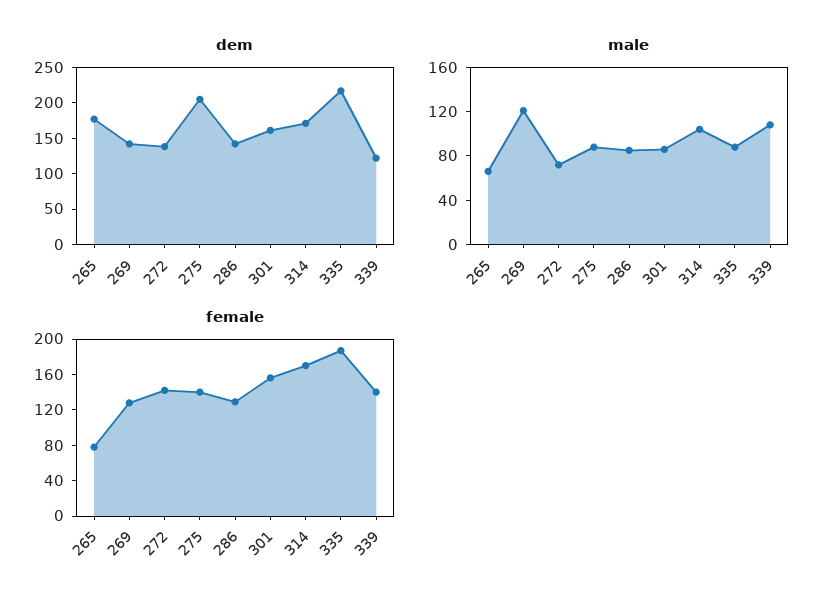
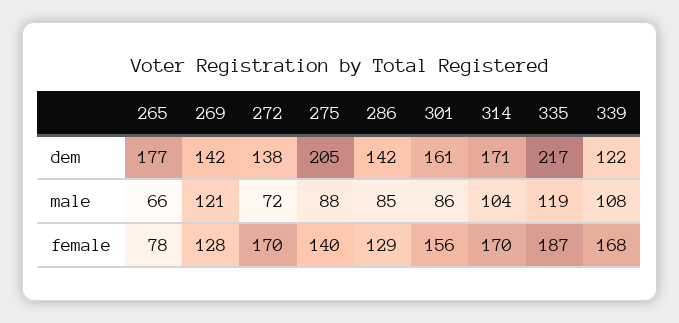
male, 335: 90 -> 119
female, 272: 140 -> 170
female, 339: 140 -> 168

